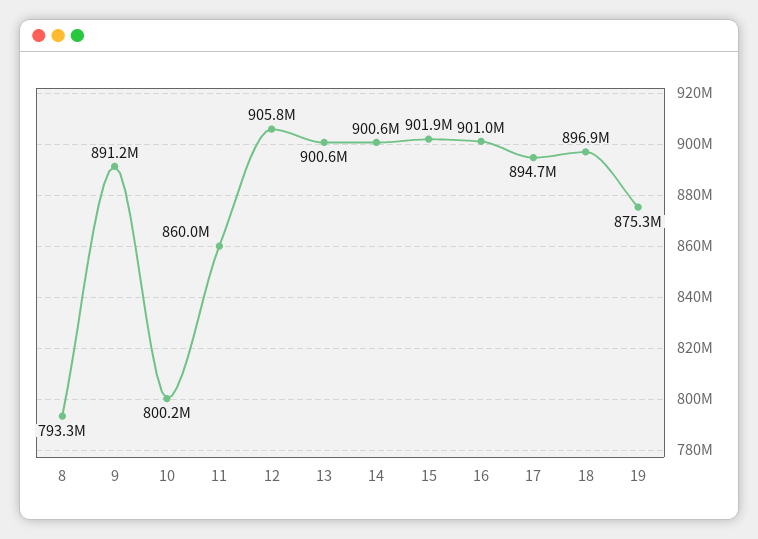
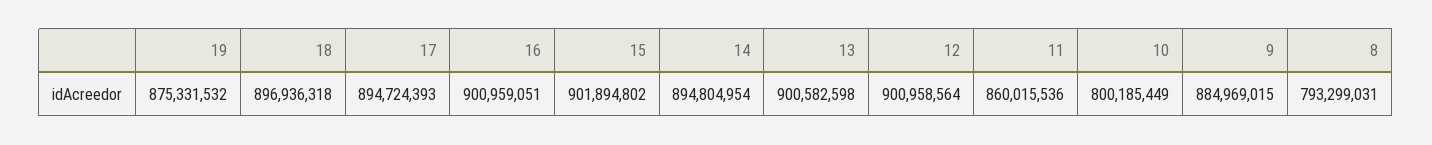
9: 891200000 -> 884969015
12: 905800000 -> 900958564
14: 900600000 -> 894804954

